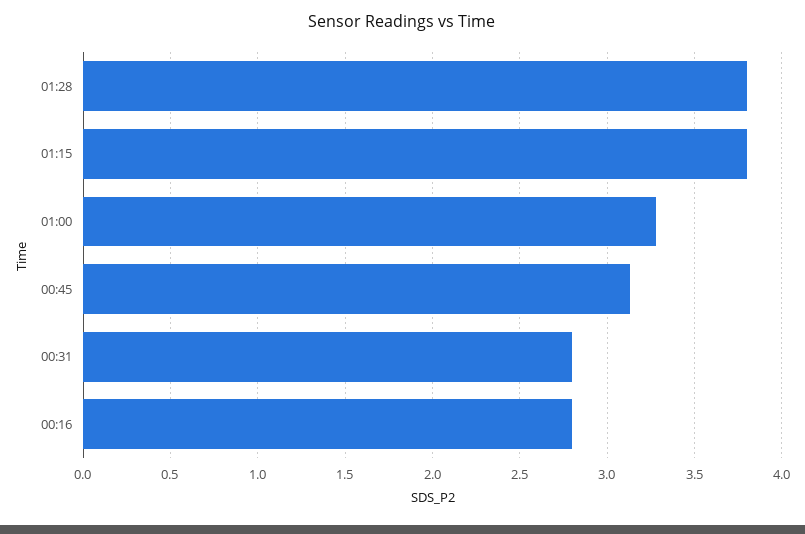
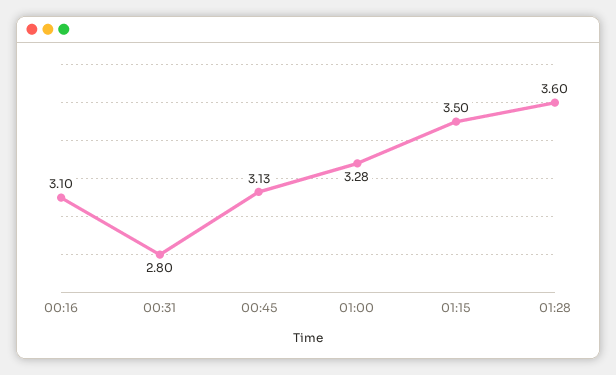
01:28: 3.8 -> 3.6
01:15: 3.8 -> 3.5
00:16: 2.8 -> 3.1

